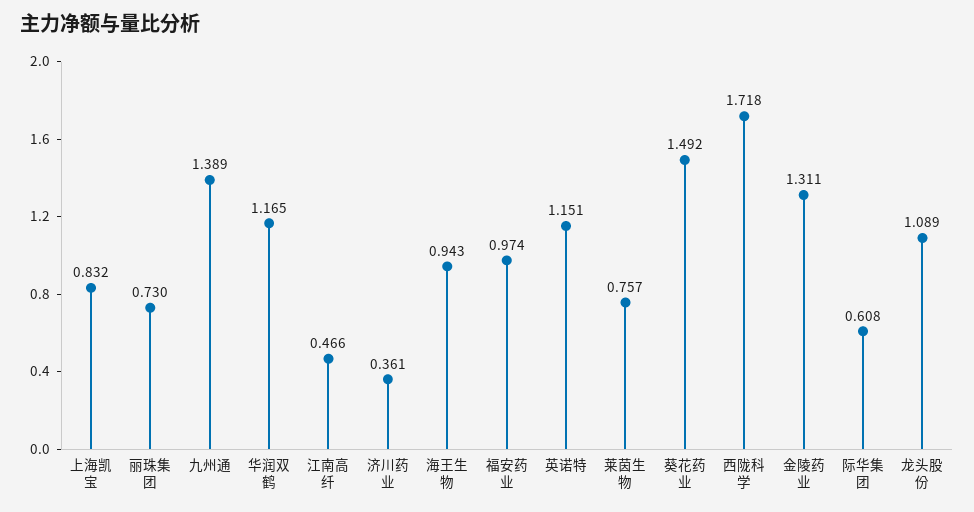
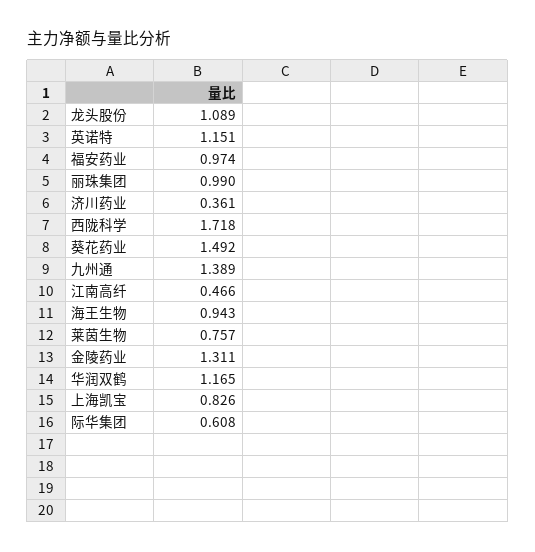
上海凯宝: 0.832 -> 0.826
丽珠集团: 0.73 -> 0.99

